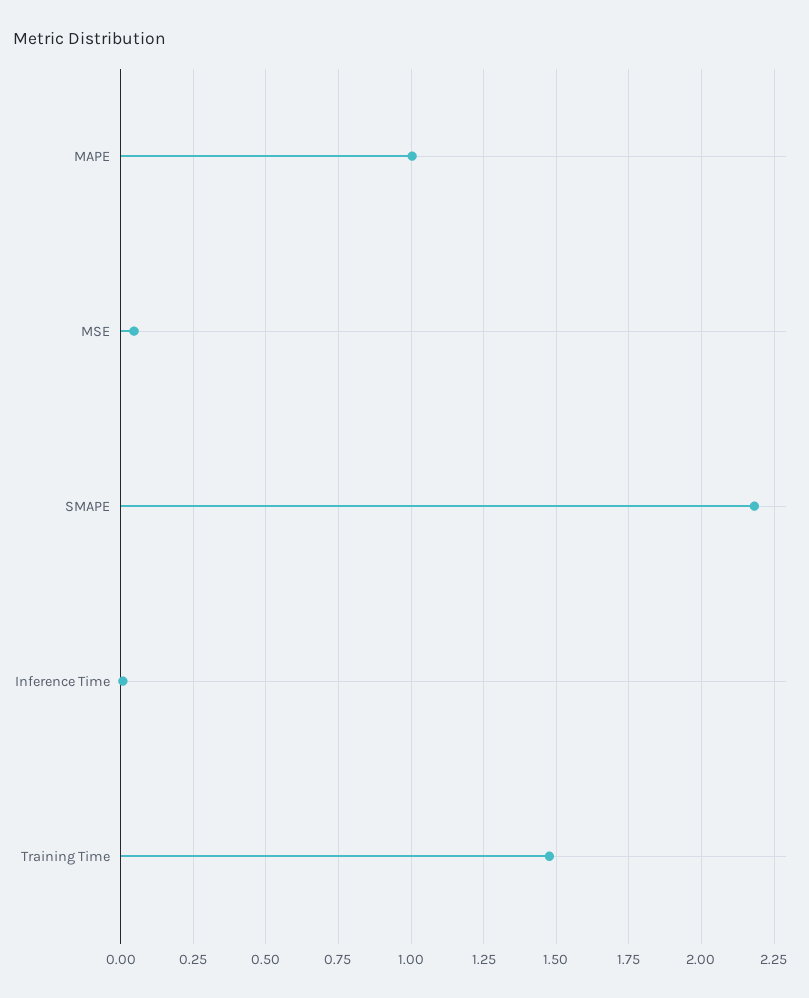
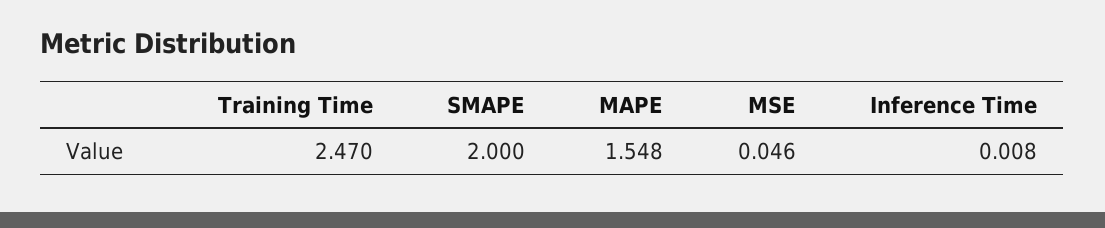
MAPE: 1 -> 1.548
SMAPE: 2.175 -> 2
Training Time: 1.475 -> 2.47

